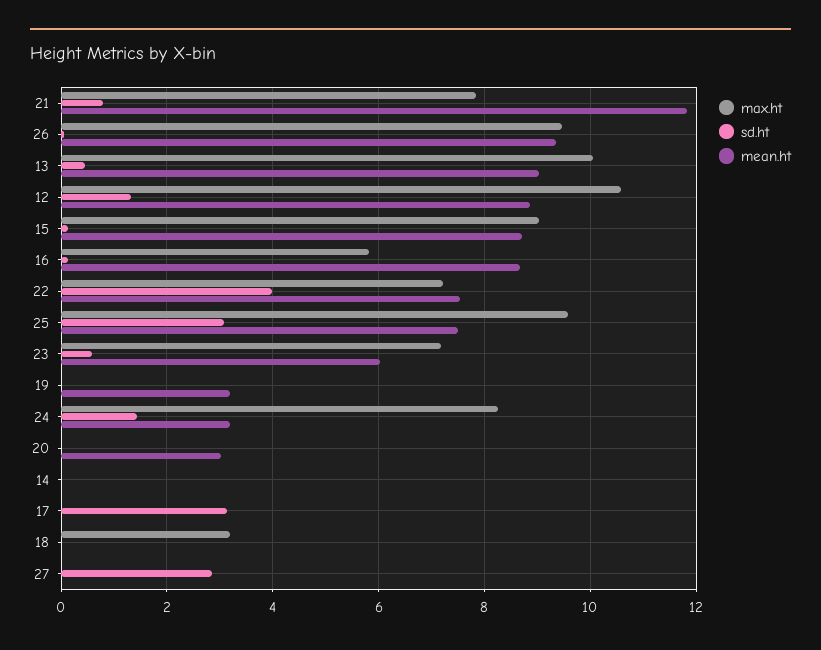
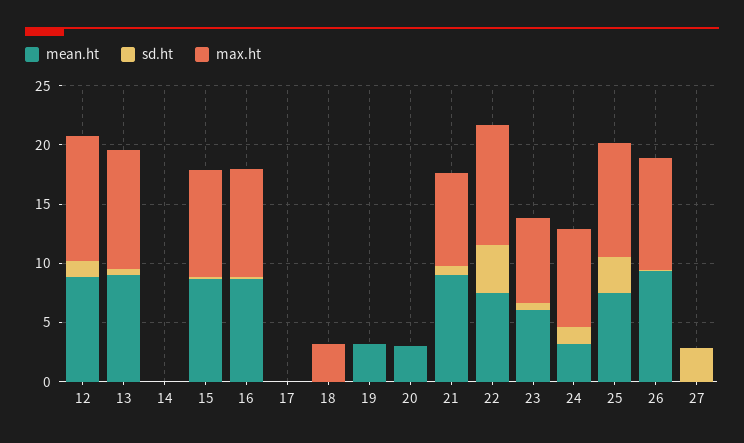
mean.ht, 21: 11.8 -> 9
max.ht, 16: 5.8 -> 9
max.ht, 22: 7.2 -> 10
sd.ht, 17: 3.2 -> 0

